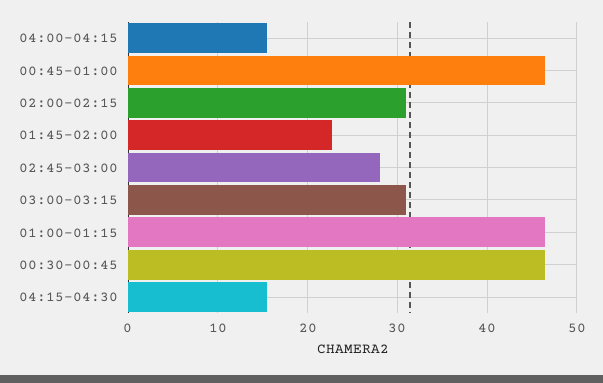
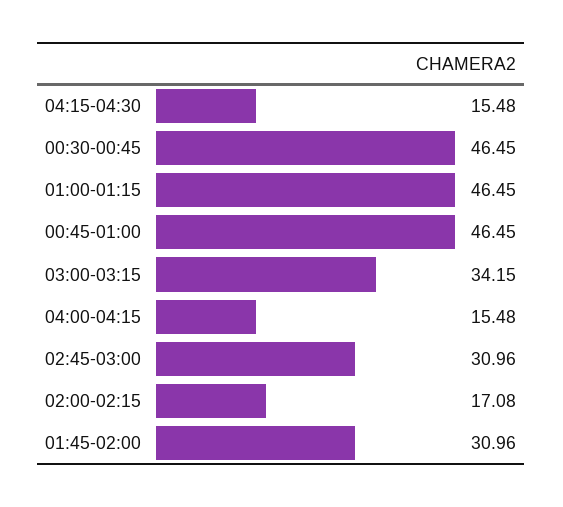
02:00-02:15: 31 -> 17.08
01:45-02:00: 23 -> 30.96
02:45-03:00: 28 -> 30.96
03:00-03:15: 31 -> 34.15

